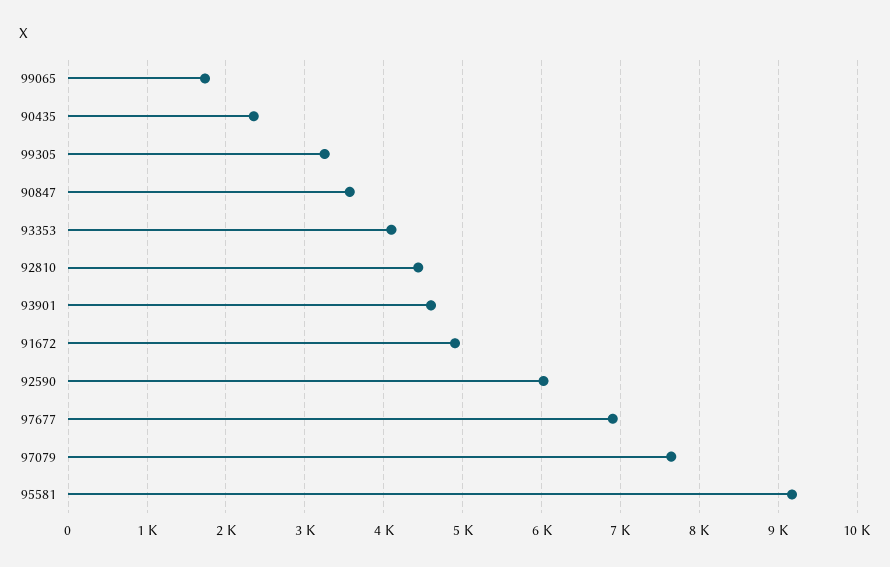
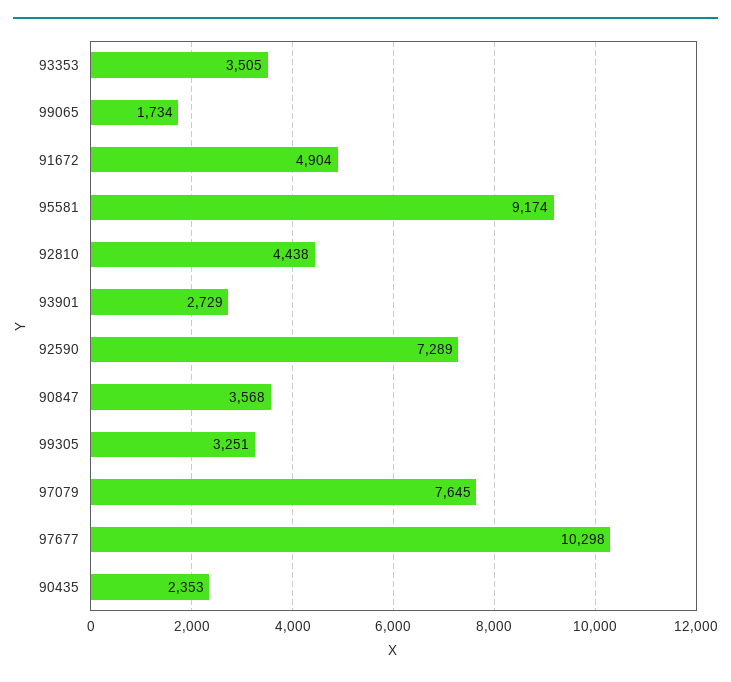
93353: 4100 -> 3505
93901: 4600 -> 2729
92590: 6000 -> 7289
97677: 6900 -> 10298

